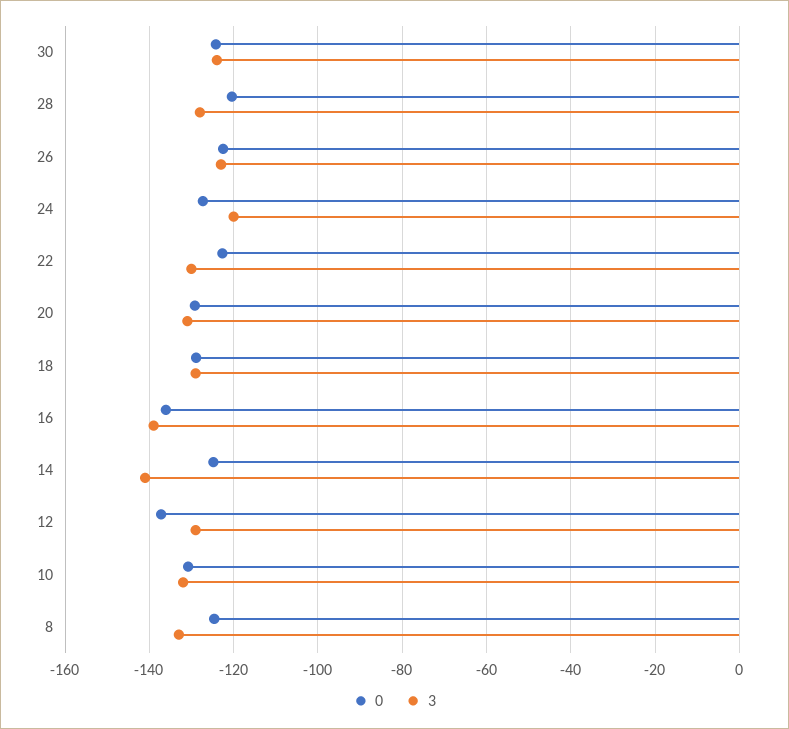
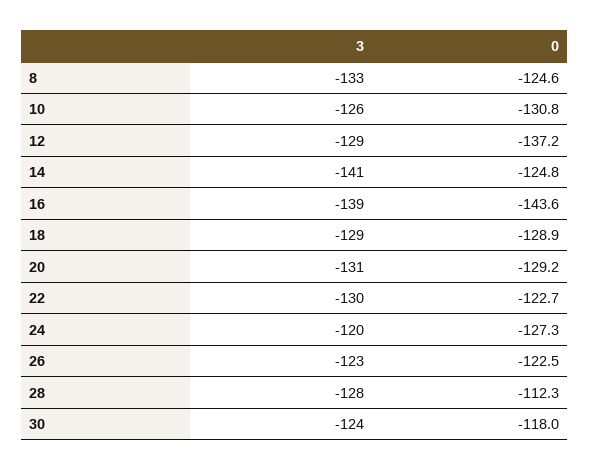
0, 30: -124 -> -118
0, 28: -120 -> -112.3
0, 16: -136 -> -143.6
3, 10: -132 -> -126

